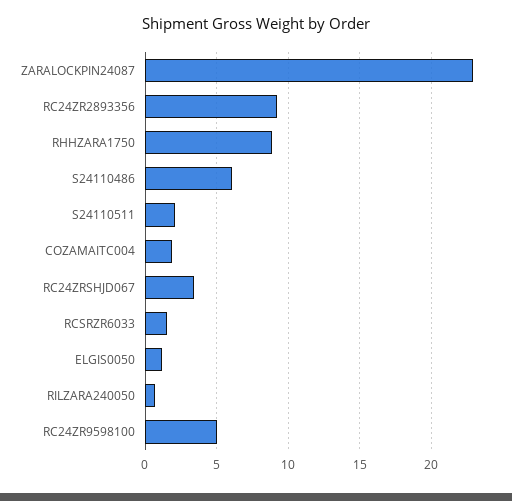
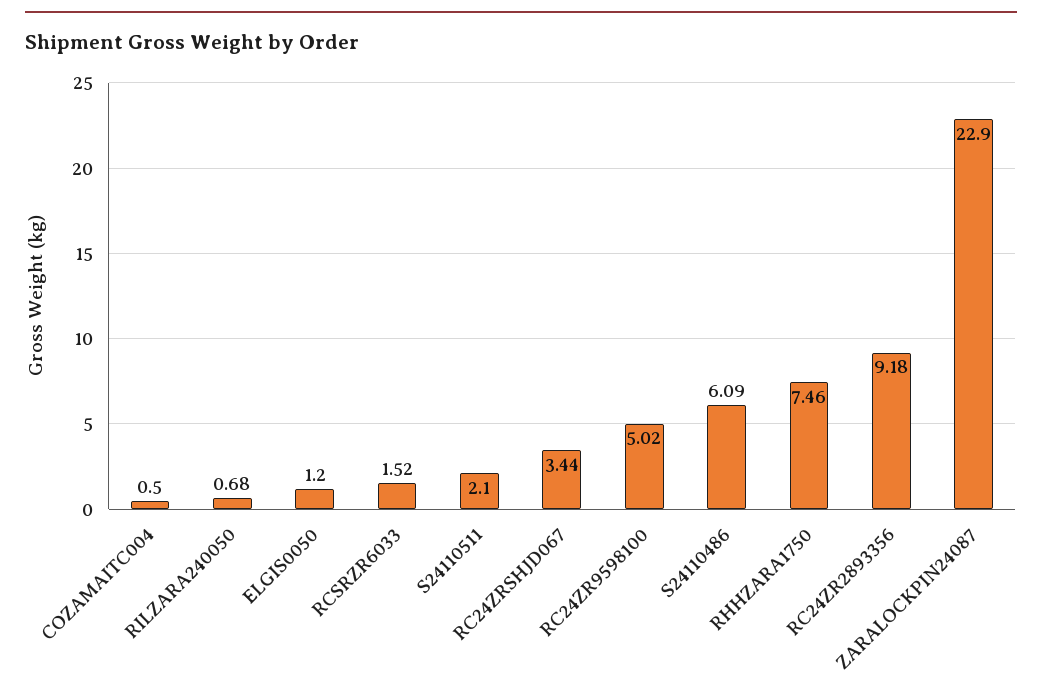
RHHZARA1750: 9 -> 7.46
COZAMAITC004: 2 -> 0.5

